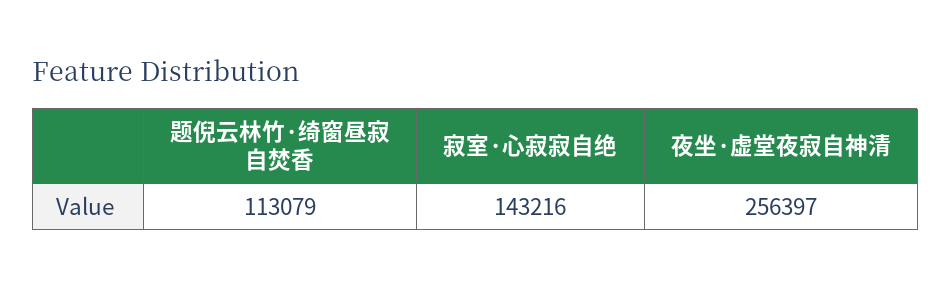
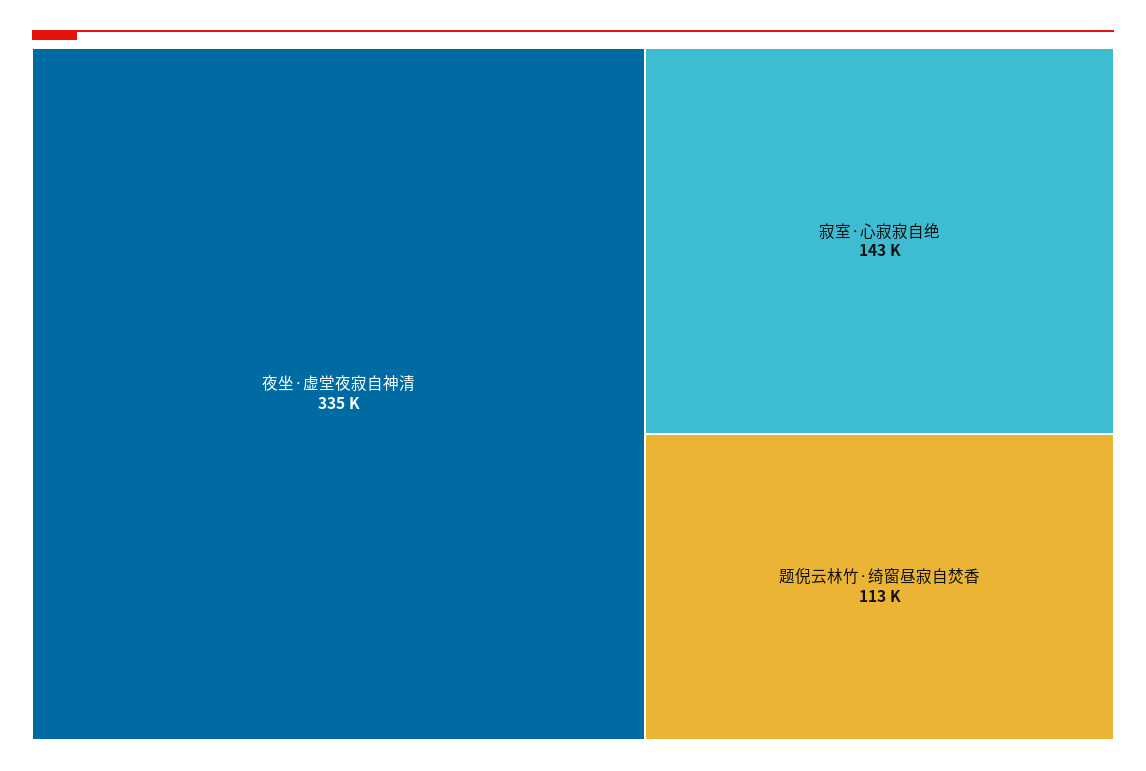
夜坐·虚堂夜寂自神清: 256397 -> 335000

